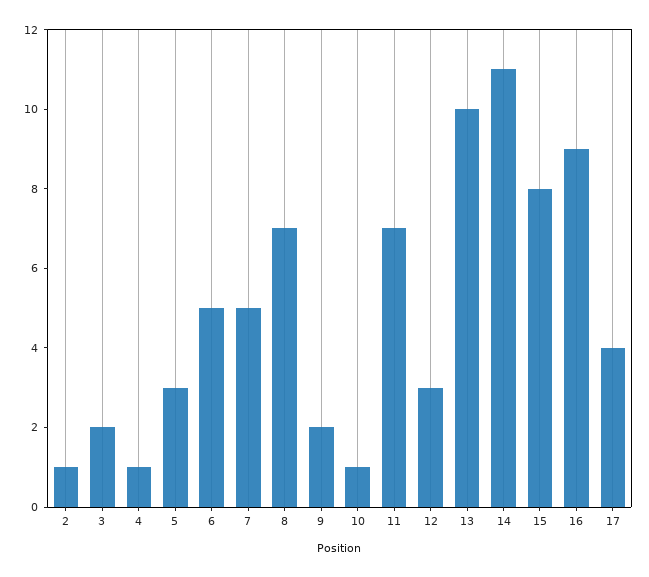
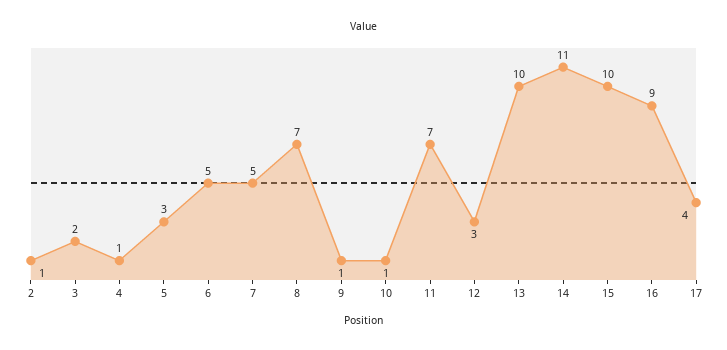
9: 2 -> 1
15: 8 -> 10

